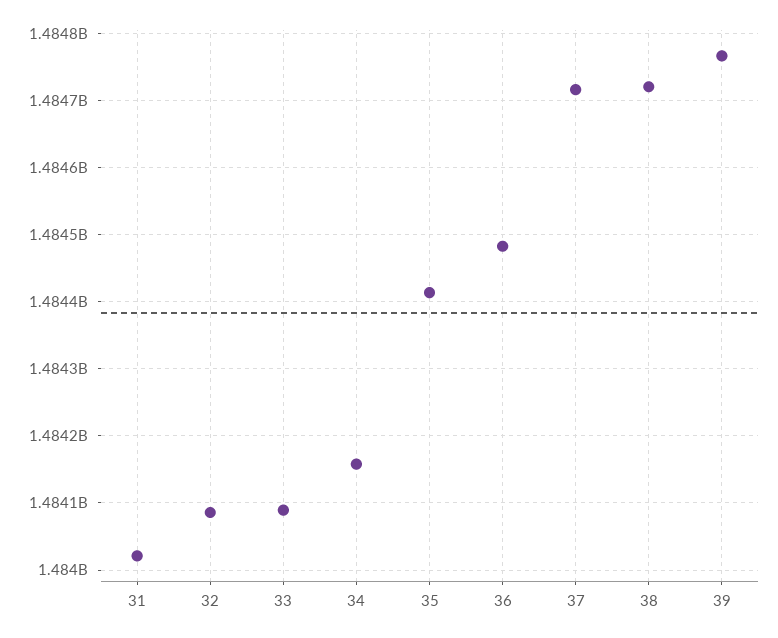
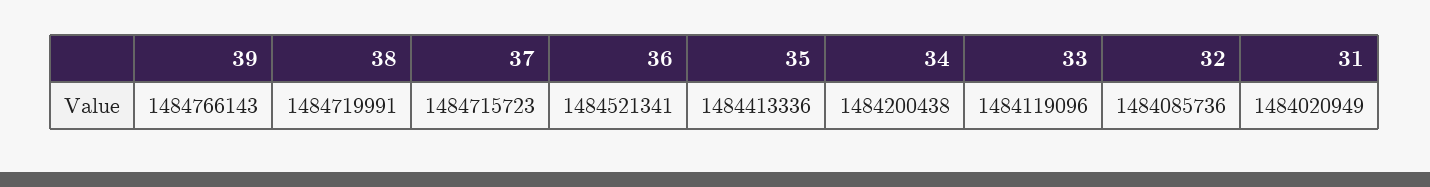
33: 1484090000 -> 1484119096
34: 1484160000 -> 1484200438
36: 1484480000 -> 1484521341

